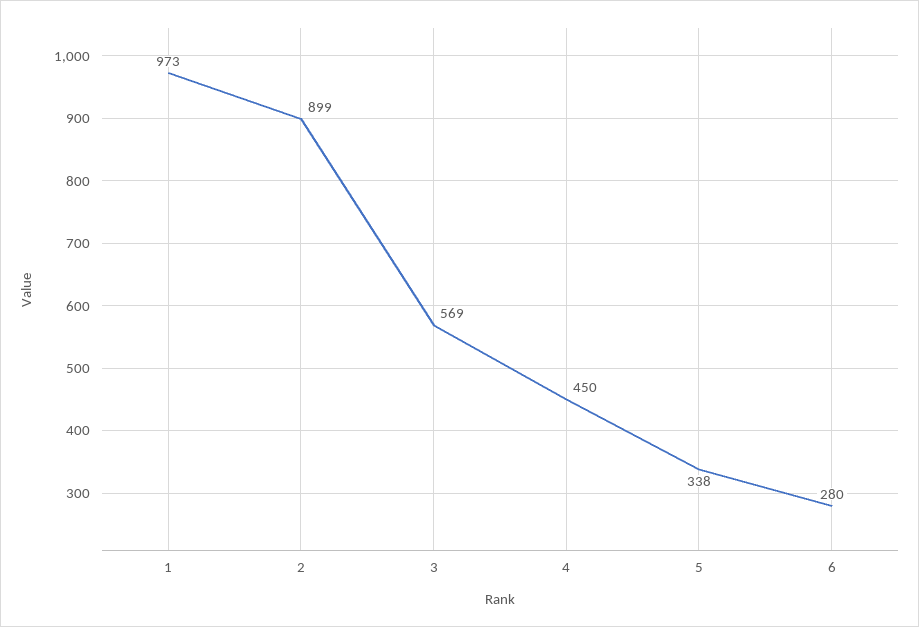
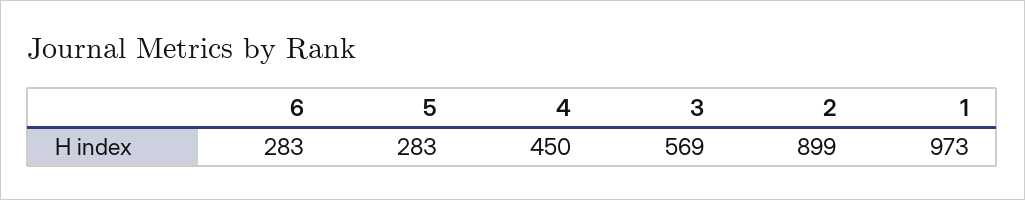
5: 338 -> 283
6: 280 -> 283

